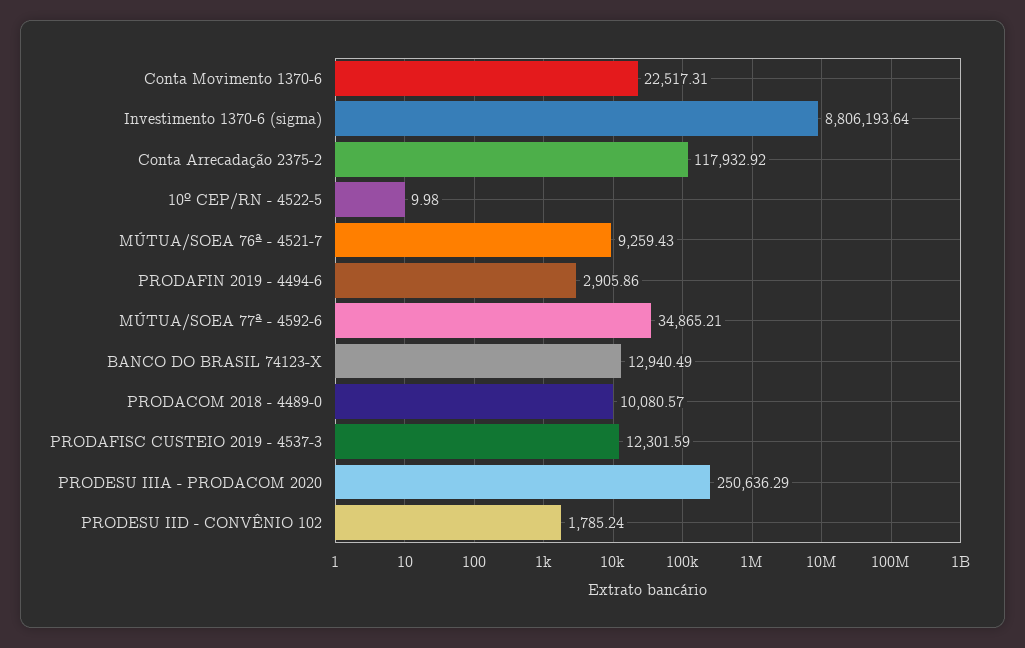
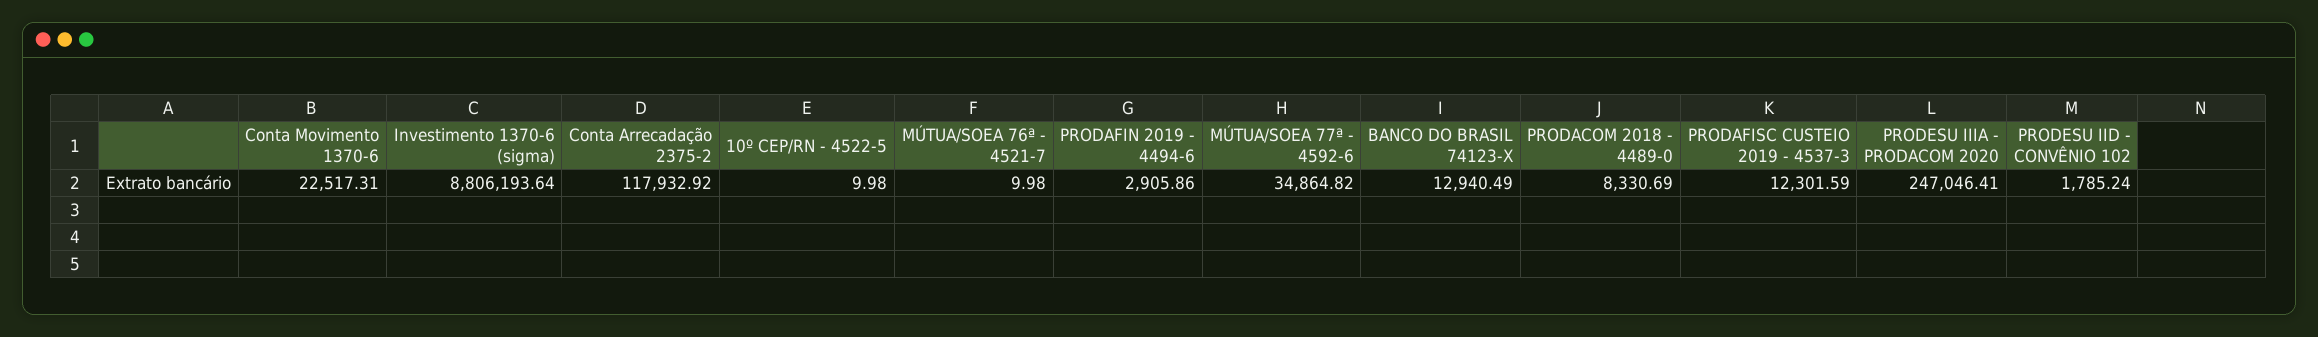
MÚTUA/SOEA 76ª - 4521-7: 9259.43 -> 9.98
MÚTUA/SOEA 77ª - 4592-6: 34865.21 -> 34864.82
PRODACOM 2018 - 4489-0: 10080.57 -> 8330.69
PRODESU IIIA - PRODACOM 2020: 250636.29 -> 247046.41

